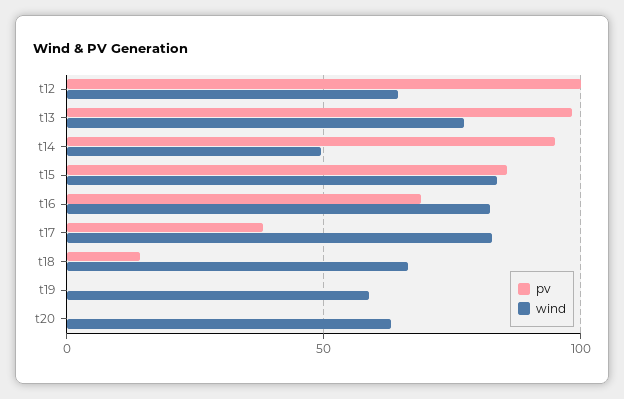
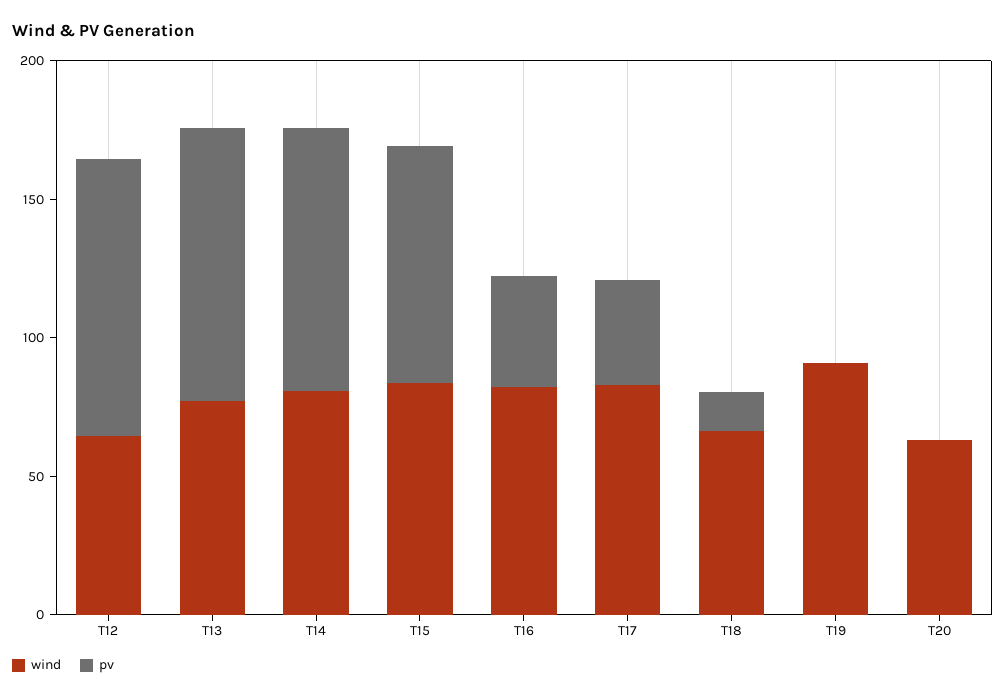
wind, t14: 50 -> 80
pv, t16: 70 -> 40
wind, t19: 60 -> 90

